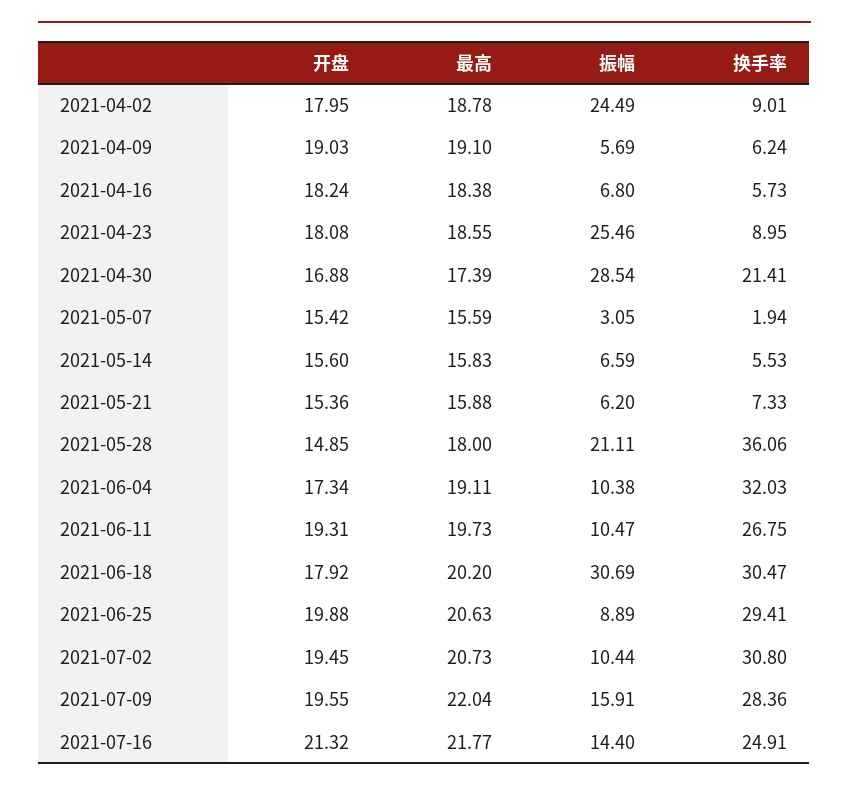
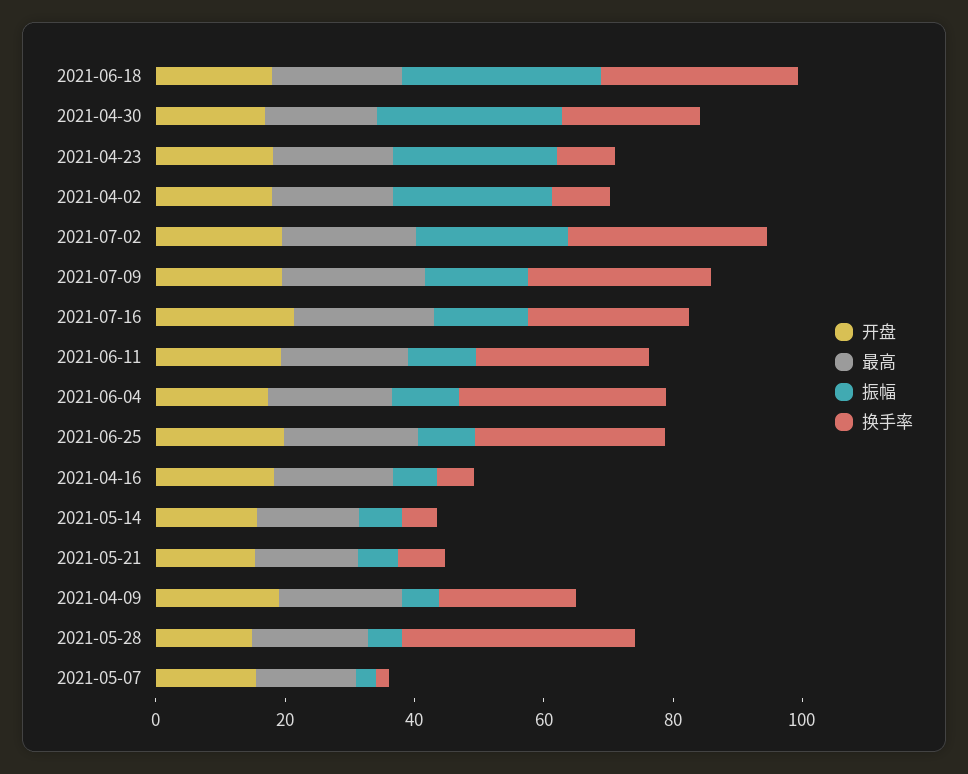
换手率, 2021-04-09: 6.24 -> 20
振幅, 2021-05-28: 21.11 -> 5
振幅, 2021-07-02: 10.44 -> 25

